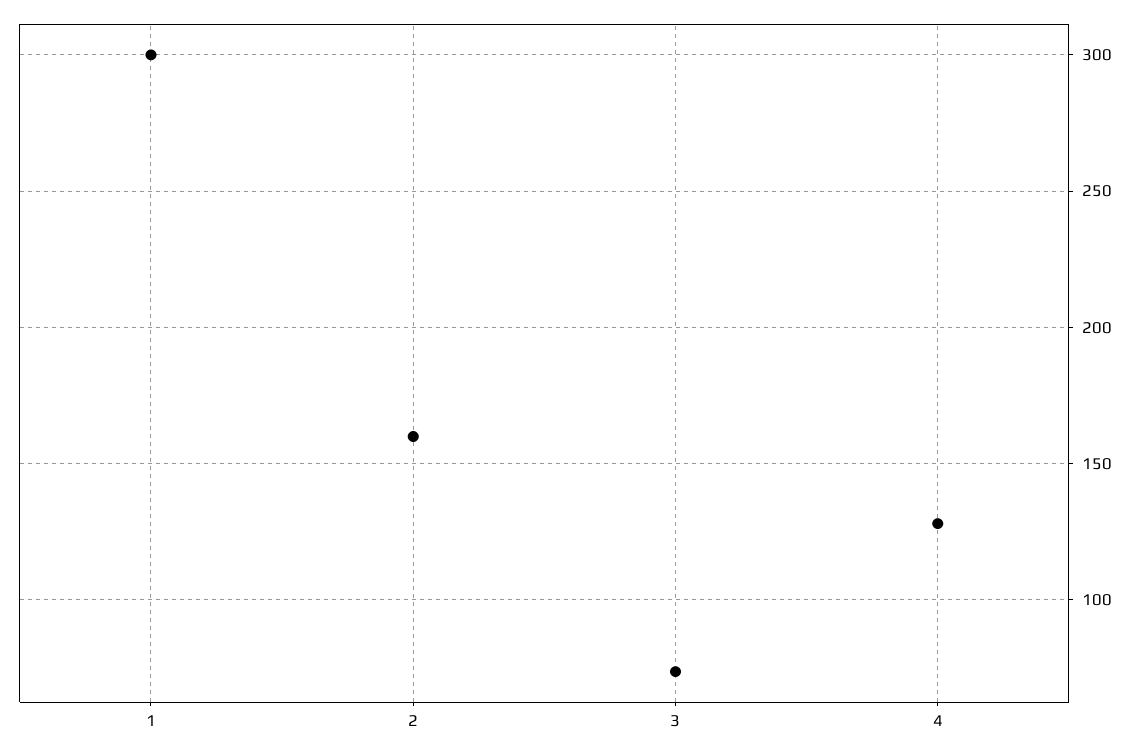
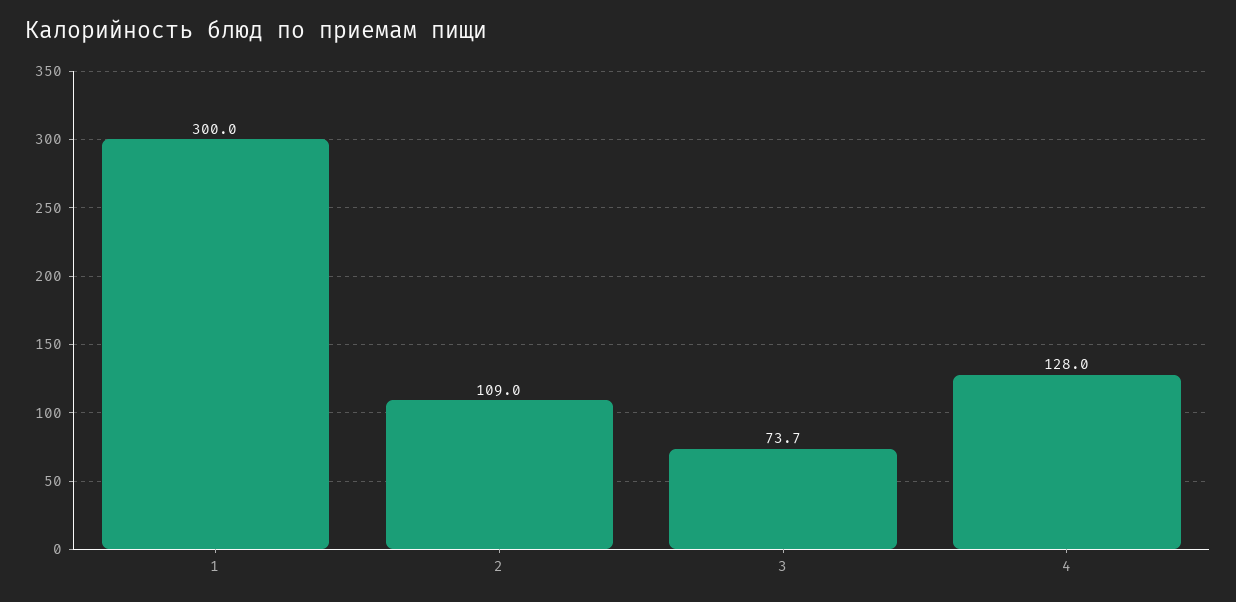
2: 160 -> 109

